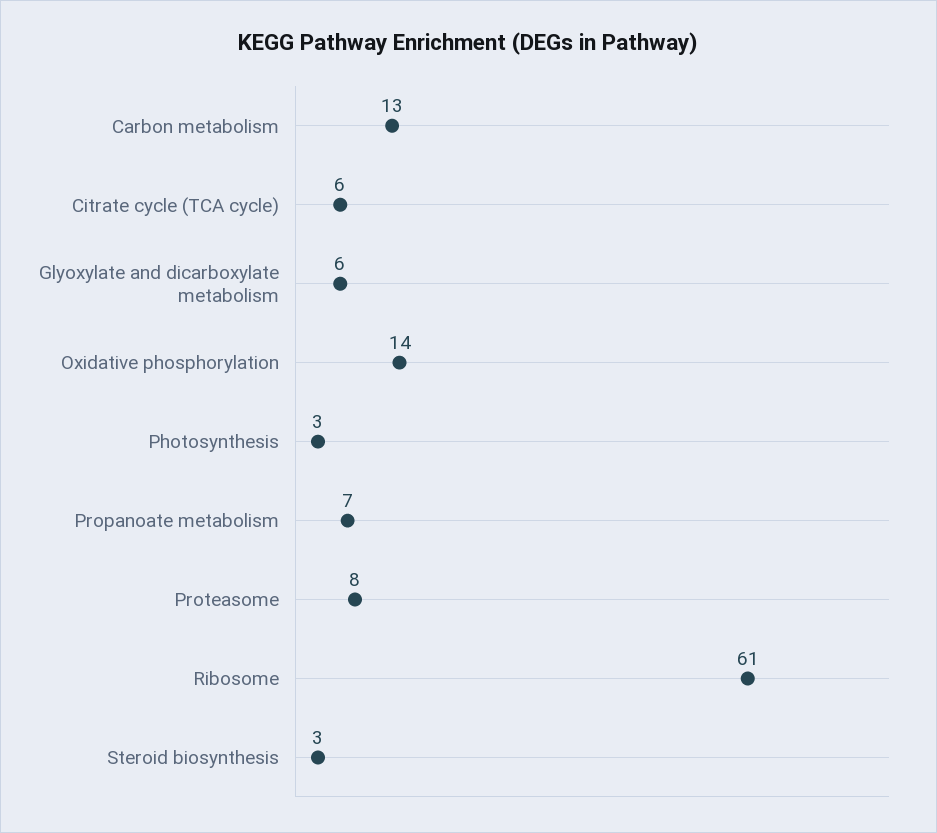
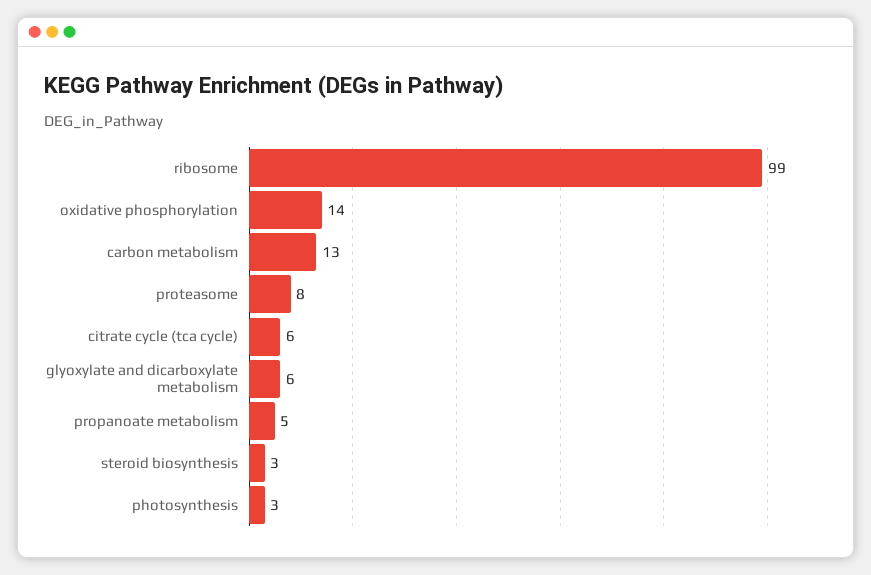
Propanoate metabolism: 7 -> 5
Ribosome: 61 -> 99

